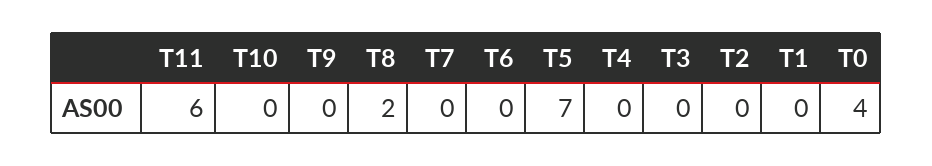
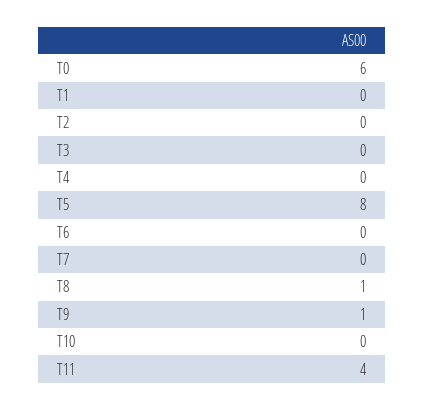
T11: 6 -> 4
T9: 0 -> 1
T8: 2 -> 1
T5: 7 -> 8
T0: 4 -> 6

